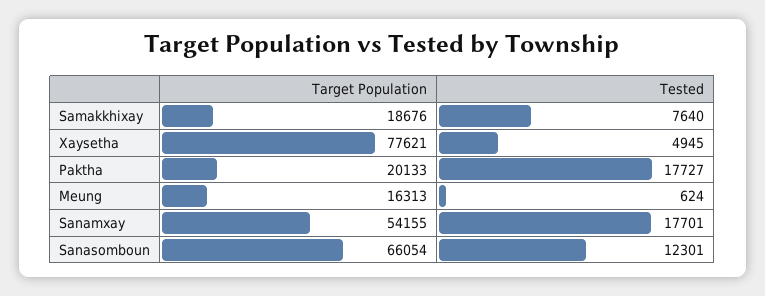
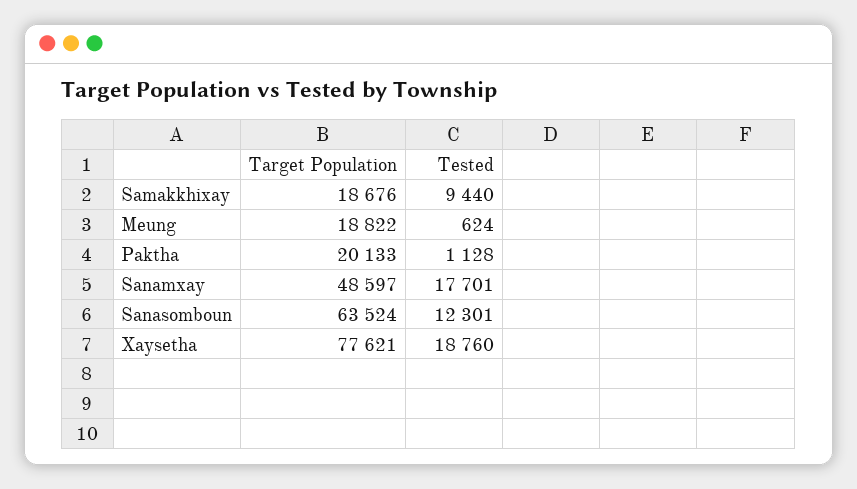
Tested, Samakkhixay: 7640 -> 9440
Tested, Xaysetha: 4945 -> 18760
Tested, Paktha: 17727 -> 1128
Target Population, Meung: 16313 -> 18822
Target Population, Sanamxay: 54155 -> 48597
Target Population, Sanasomboun: 66054 -> 63524

